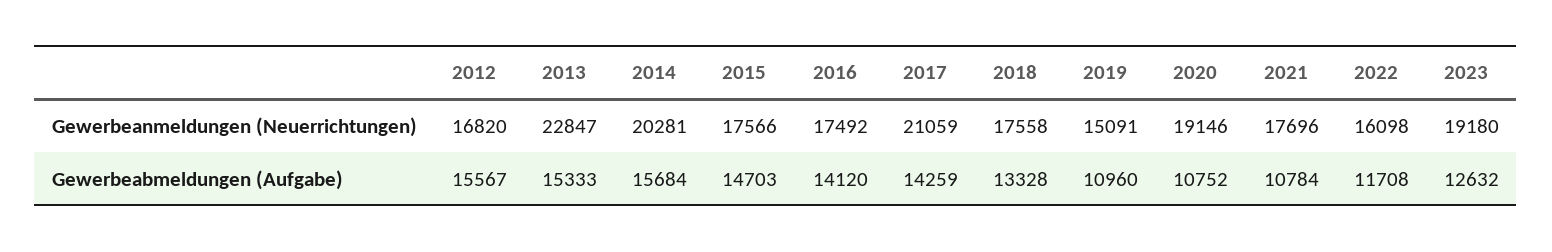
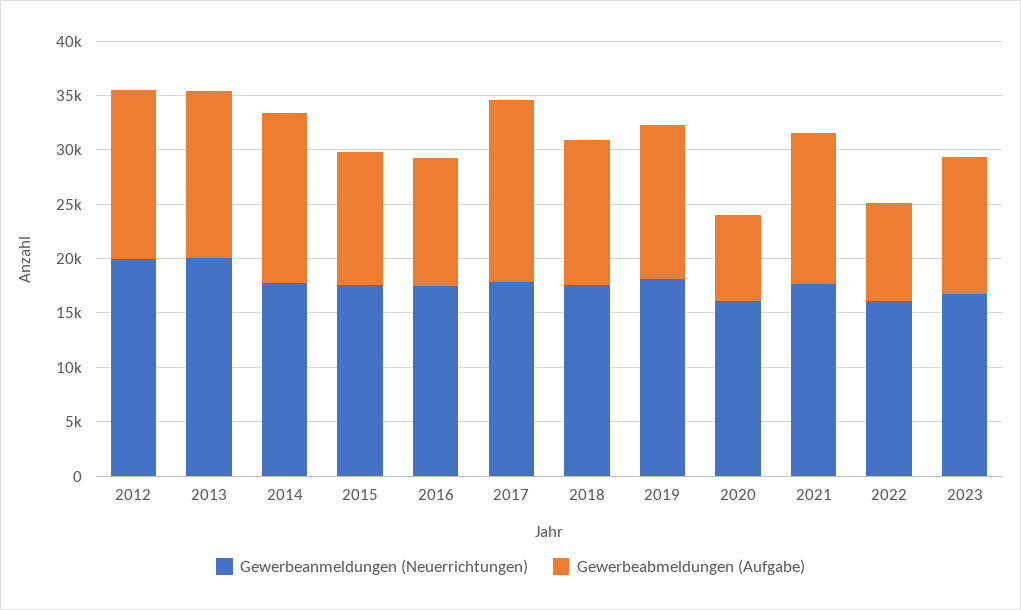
Gewerbeanmeldungen (Neuerrichtungen), 2012: 16820 -> 20000
Gewerbeanmeldungen (Neuerrichtungen), 2013: 22847 -> 20000
Gewerbeanmeldungen (Neuerrichtungen), 2014: 20281 -> 18000
Gewerbeanmeldungen (Neuerrichtungen), 2017: 21059 -> 18000
Gewerbeanmeldungen (Neuerrichtungen), 2019: 15091 -> 18000
Gewerbeanmeldungen (Neuerrichtungen), 2020: 19146 -> 16000
Gewerbeanmeldungen (Neuerrichtungen), 2023: 19180 -> 17000
Gewerbeabmeldungen (Aufgabe), 2015: 14703 -> 12000
Gewerbeabmeldungen (Aufgabe), 2016: 14120 -> 12000
Gewerbeabmeldungen (Aufgabe), 2017: 14259 -> 17000
Gewerbeabmeldungen (Aufgabe), 2019: 10960 -> 14000
Gewerbeabmeldungen (Aufgabe), 2020: 10752 -> 8000
Gewerbeabmeldungen (Aufgabe), 2021: 10784 -> 14000
Gewerbeabmeldungen (Aufgabe), 2022: 11708 -> 9000

